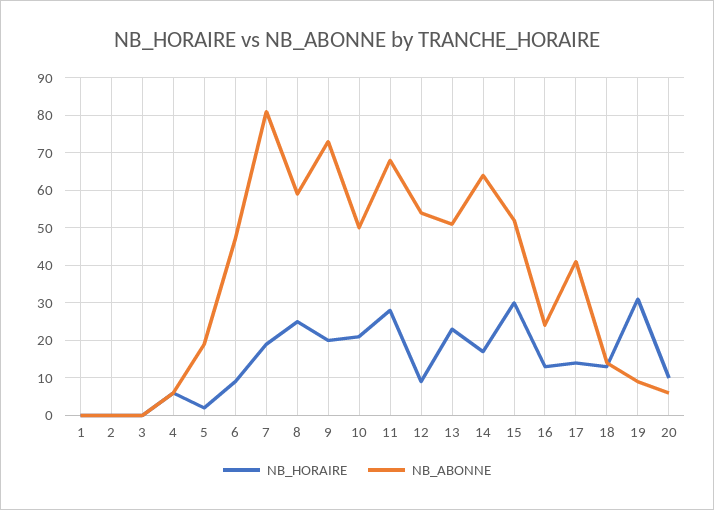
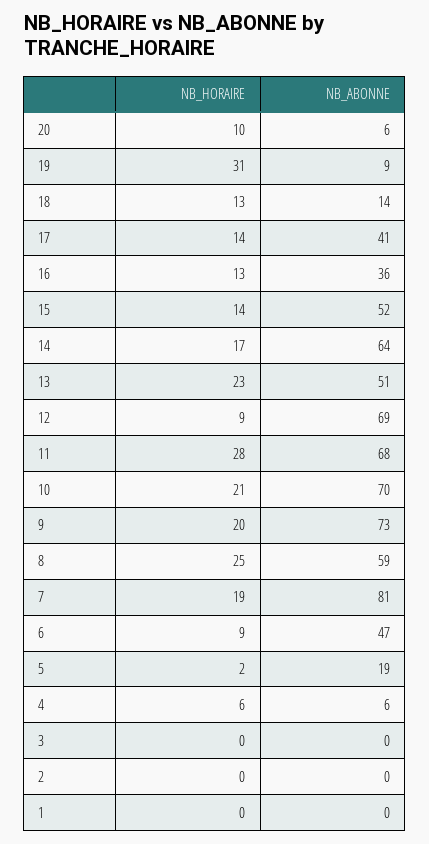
NB_ABONNE, 10: 50 -> 70
NB_ABONNE, 12: 55 -> 69
NB_HORAIRE, 15: 30 -> 14
NB_ABONNE, 16: 25 -> 36

